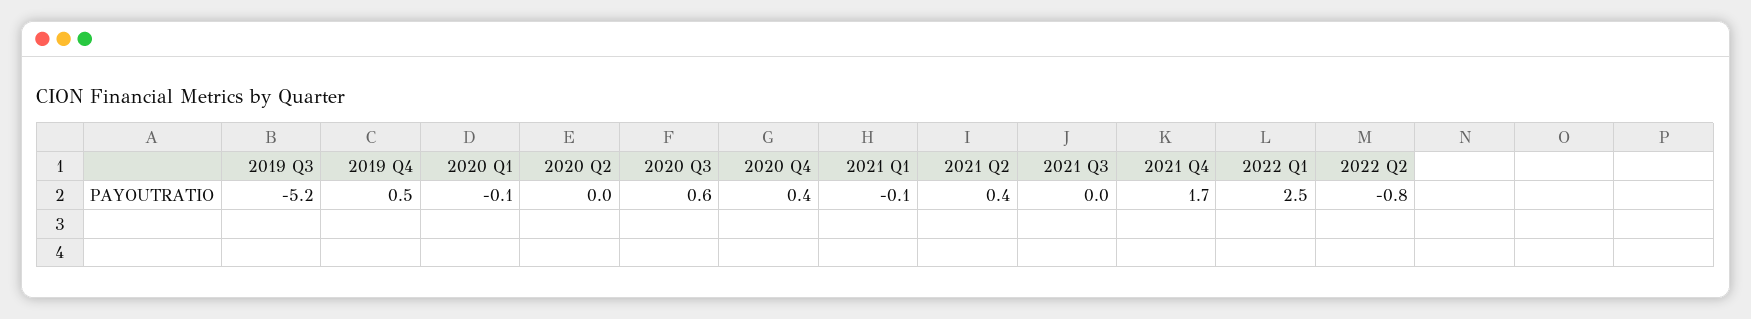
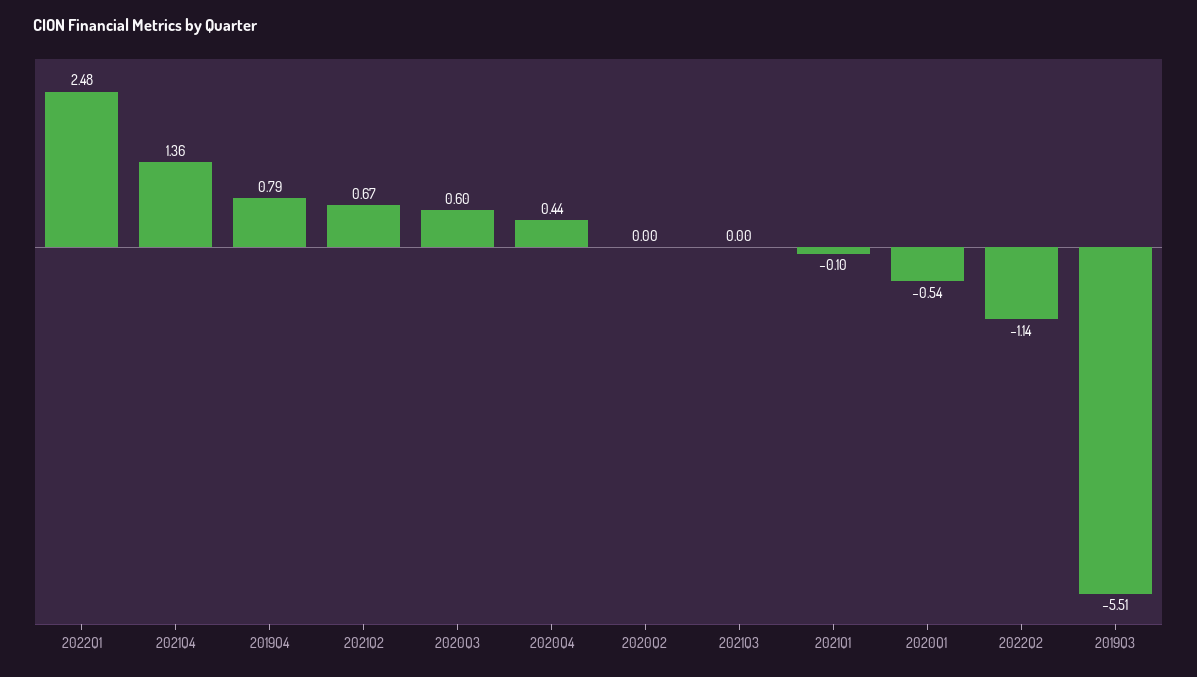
2019 Q3: -5.2 -> -5.51
2019 Q4: 0.5 -> 0.79
2020 Q1: -0.1 -> -0.54
2021 Q2: 0.4 -> 0.67
2021 Q4: 1.7 -> 1.36
2022 Q2: -0.8 -> -1.14

